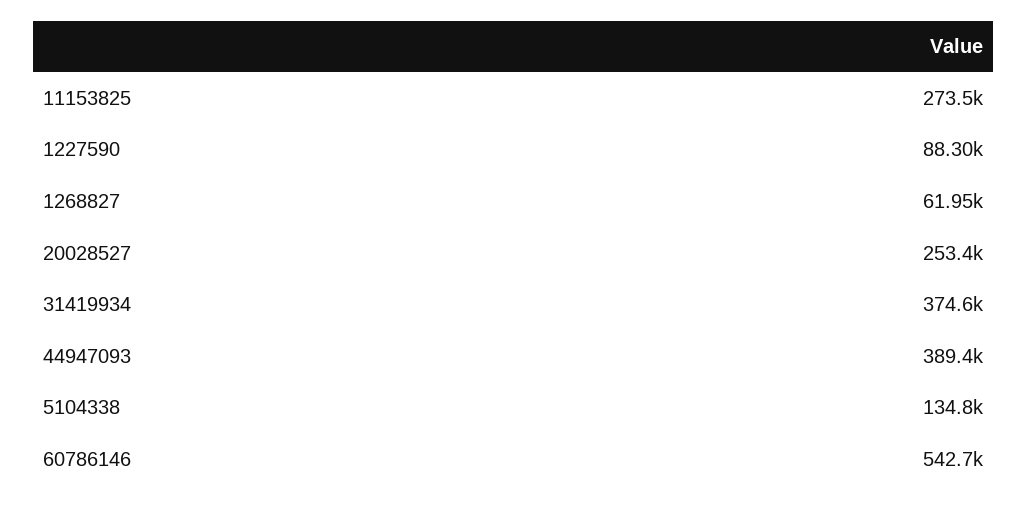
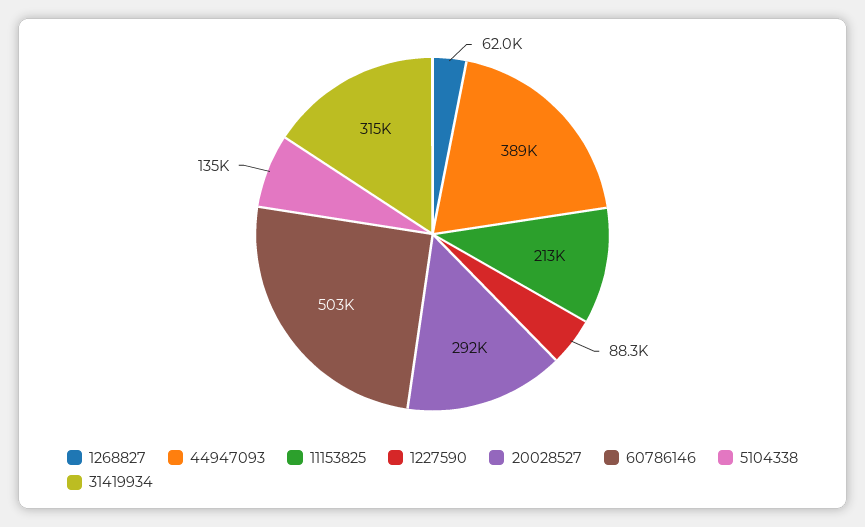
11153825: 273500 -> 213000
20028527: 253400 -> 292000
31419934: 374600 -> 315000
60786146: 542700 -> 503000

